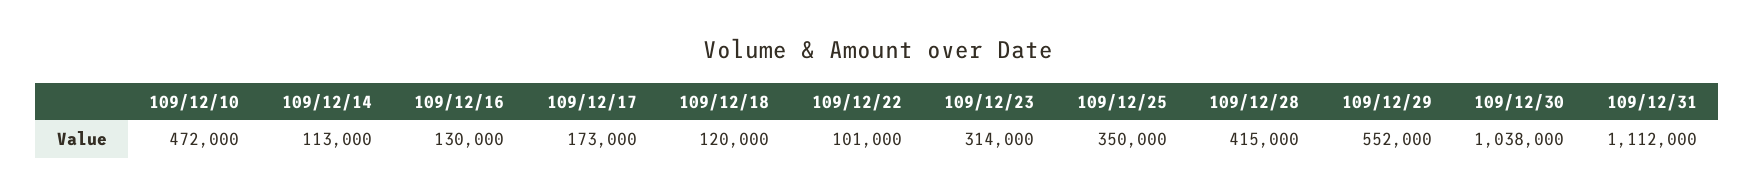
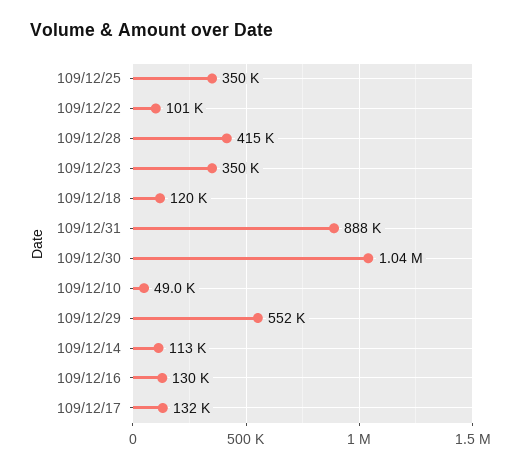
109/12/10: 472000 -> 49000
109/12/17: 173000 -> 132000
109/12/23: 314000 -> 350000
109/12/31: 1112000 -> 888000

